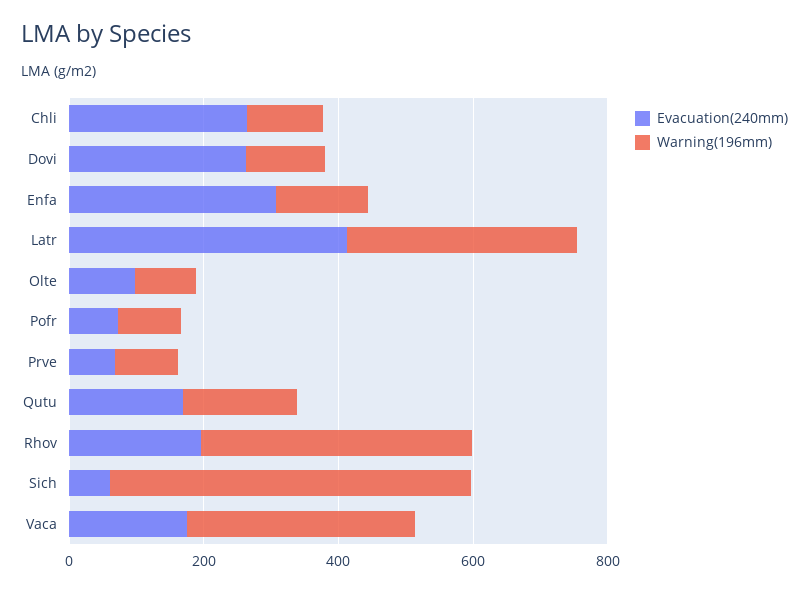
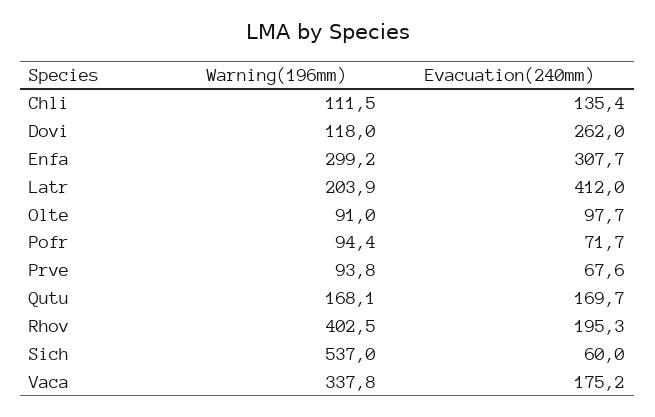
Evacuation(240mm), Chli: 250 -> 135.4
Warning(196mm), Enfa: 150 -> 299.2
Warning(196mm), Latr: 350 -> 203.9

